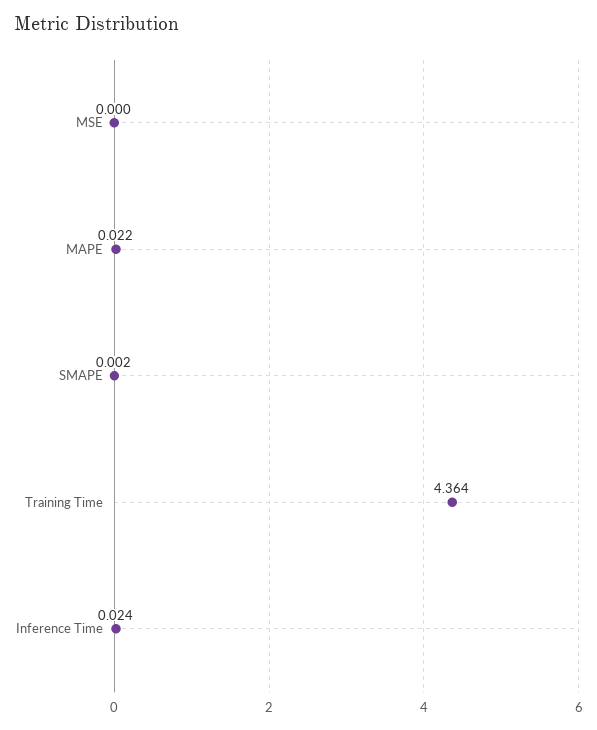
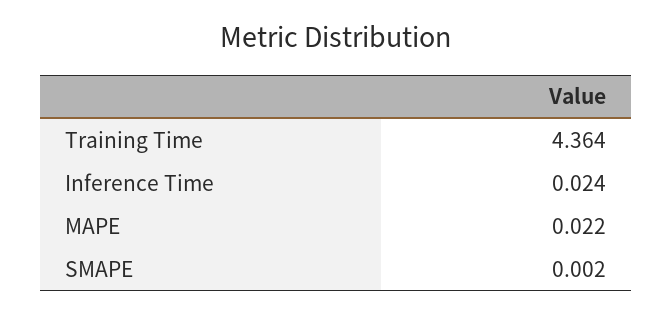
MSE: 0 -> none

